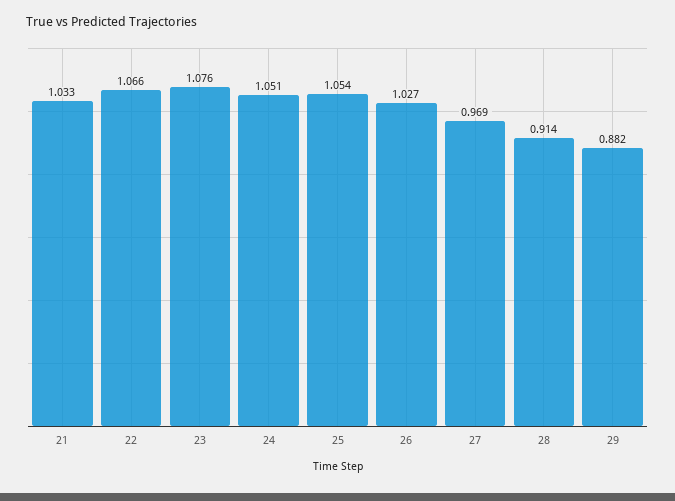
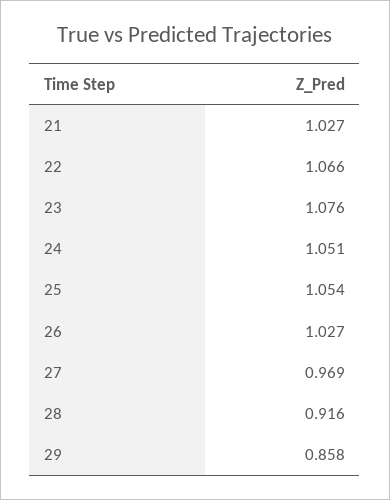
21: 1.033 -> 1.027
28: 0.914 -> 0.916
29: 0.882 -> 0.858

